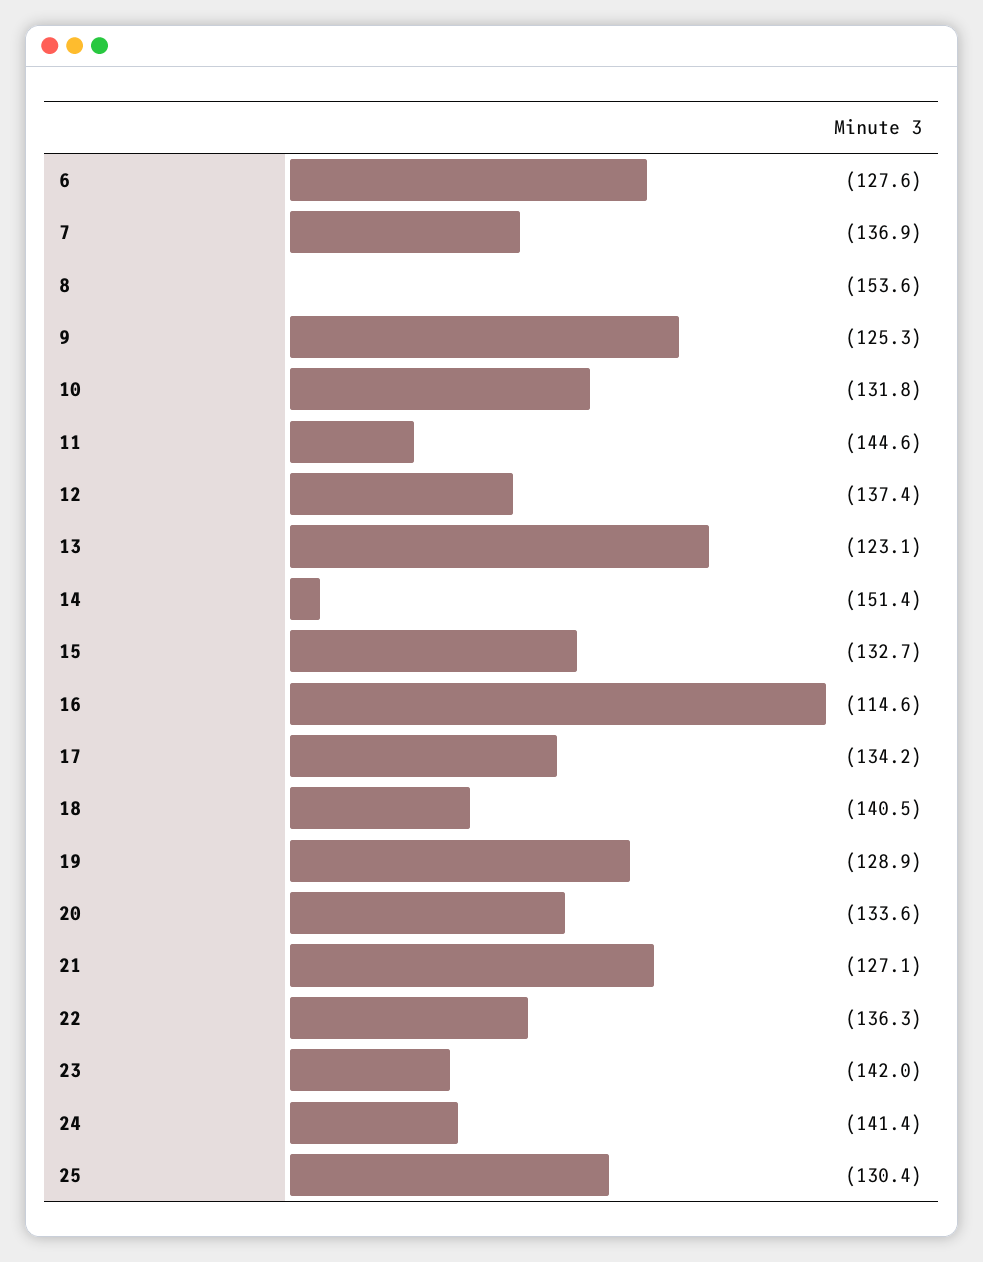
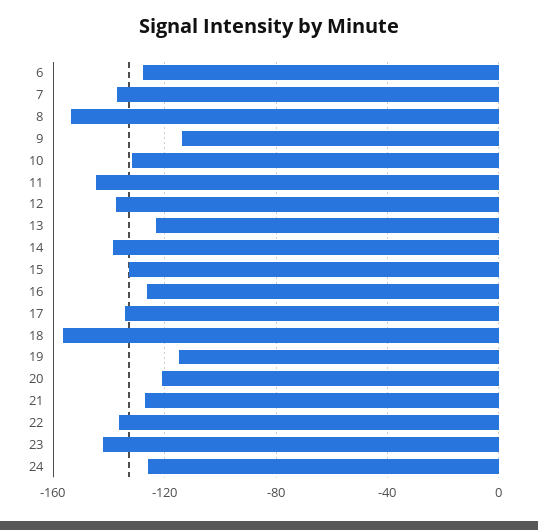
9: -125.3 -> -115
14: -151.4 -> -140
16: -114.6 -> -125
18: -140.5 -> -155
19: -128.9 -> -115
20: -133.6 -> -120
24: -141.4 -> -125
25: -130.4 -> none

